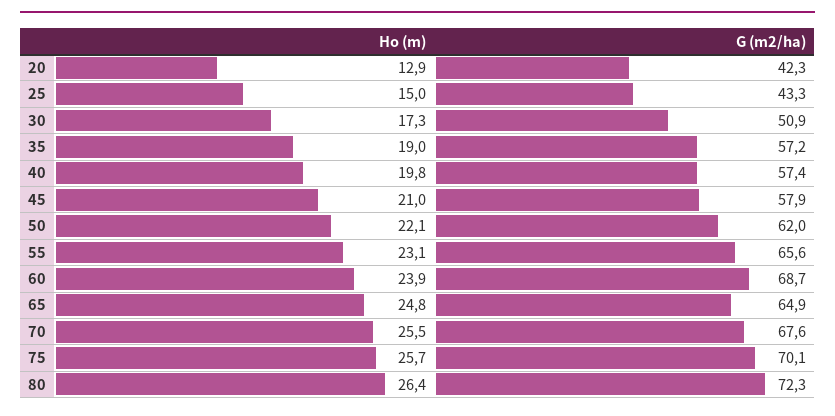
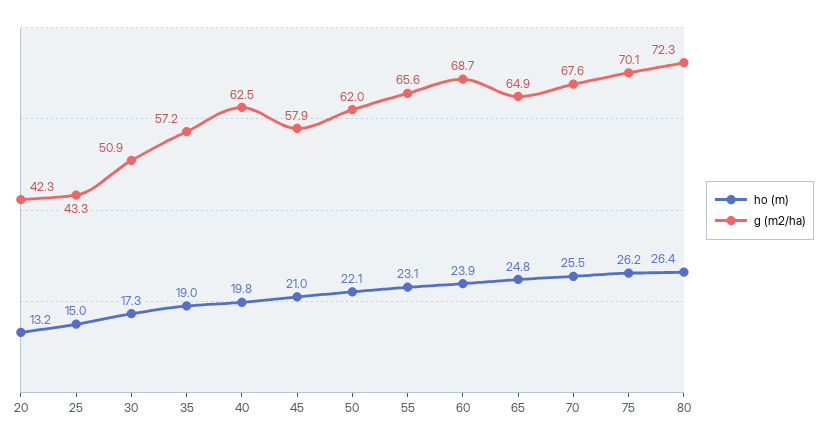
Ho (m), 20: 12.9 -> 13.2
G (m2/ha), 40: 57.4 -> 62.5
Ho (m), 75: 25.7 -> 26.2

